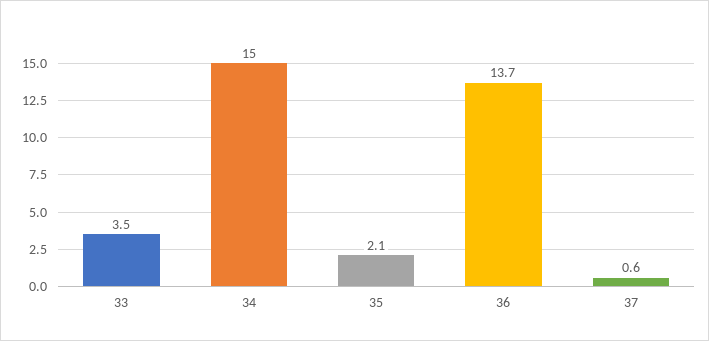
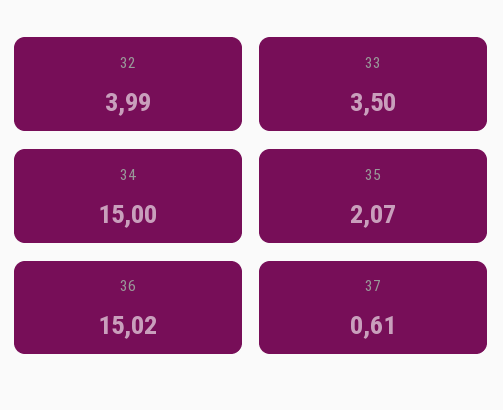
36: 13.7 -> 15.02
32: none -> 3.99

